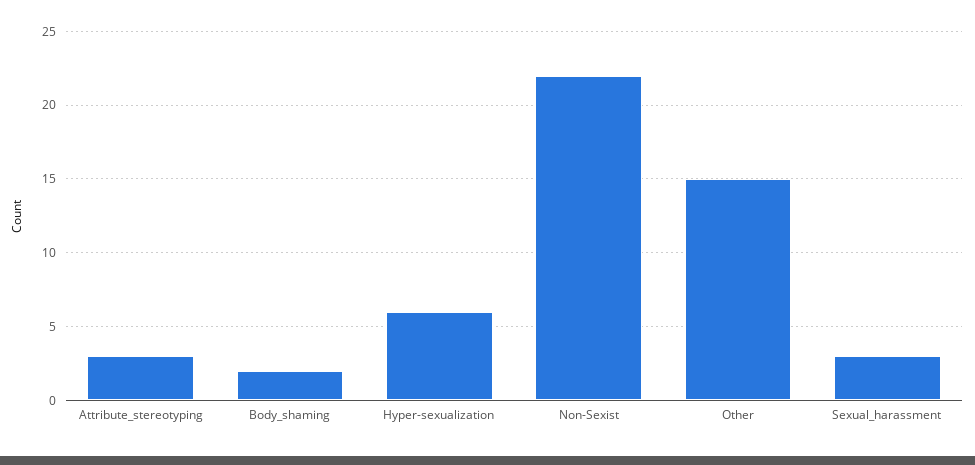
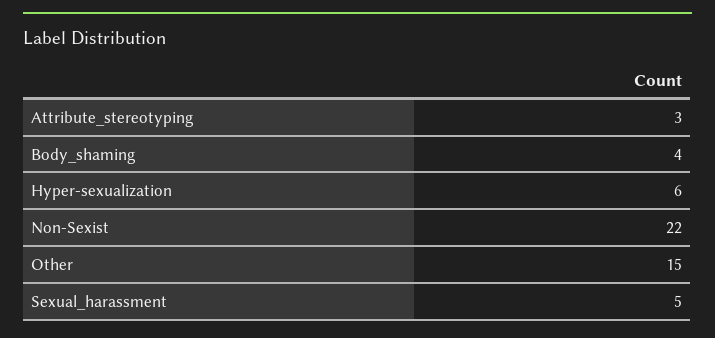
Body_shaming: 2 -> 4
Sexual_harassment: 3 -> 5

